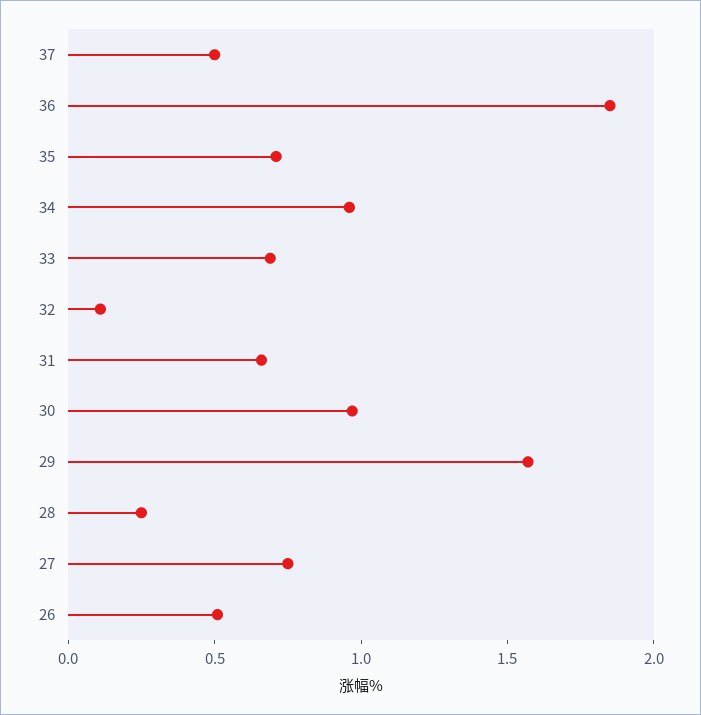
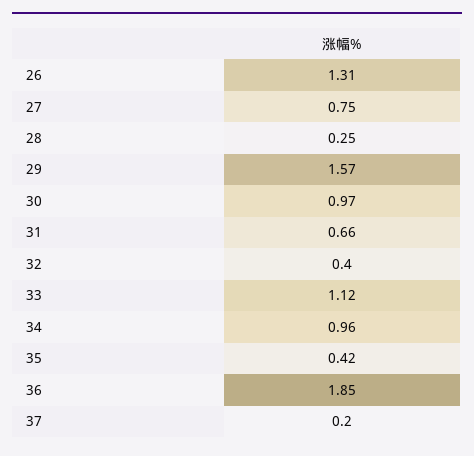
37: 0.5 -> 0.2
35: 0.7 -> 0.42
33: 0.7 -> 1.12
32: 0.1 -> 0.4
26: 0.5 -> 1.31

